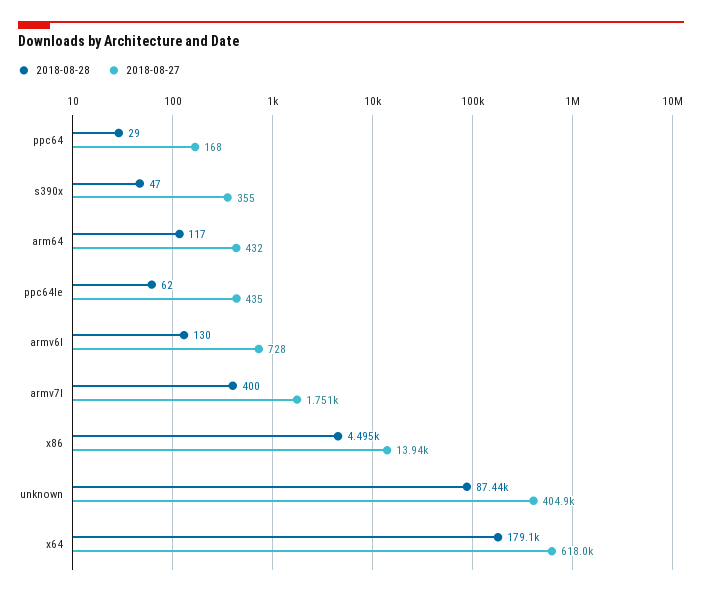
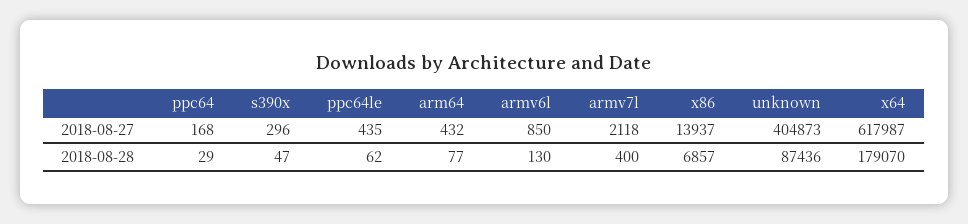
2018-08-27, s390x: 355 -> 296
2018-08-28, arm64: 117 -> 77
2018-08-27, armv6l: 728 -> 850
2018-08-27, armv7l: 1751 -> 2118
2018-08-28, x86: 4495 -> 6857

